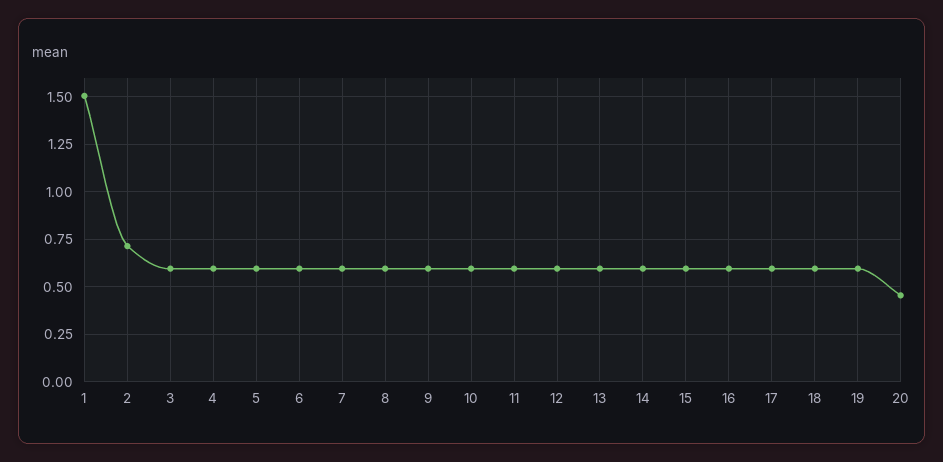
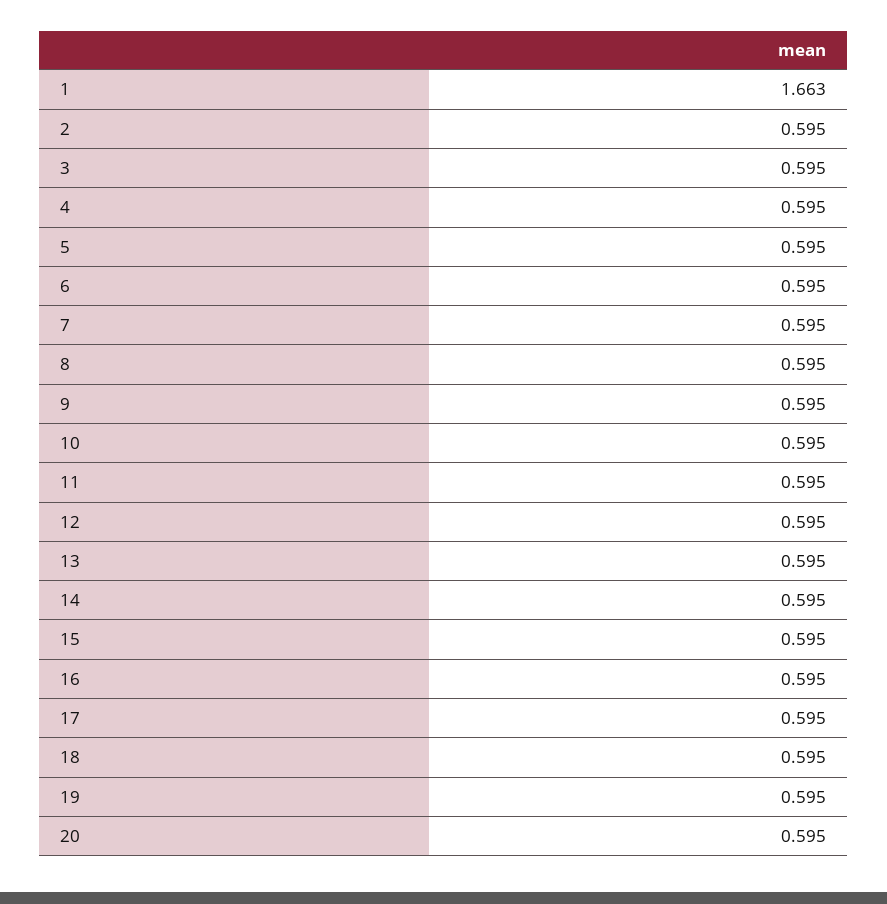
1: 1.5 -> 1.663
2: 0.7 -> 0.595
20: 0.45 -> 0.595

